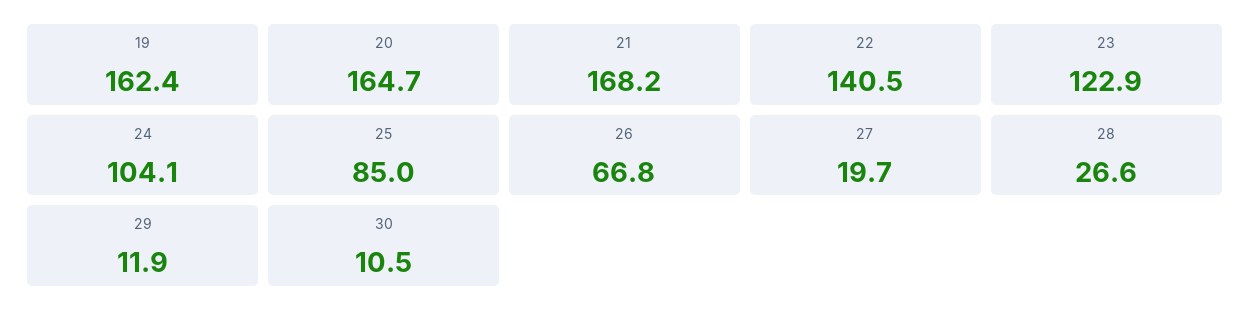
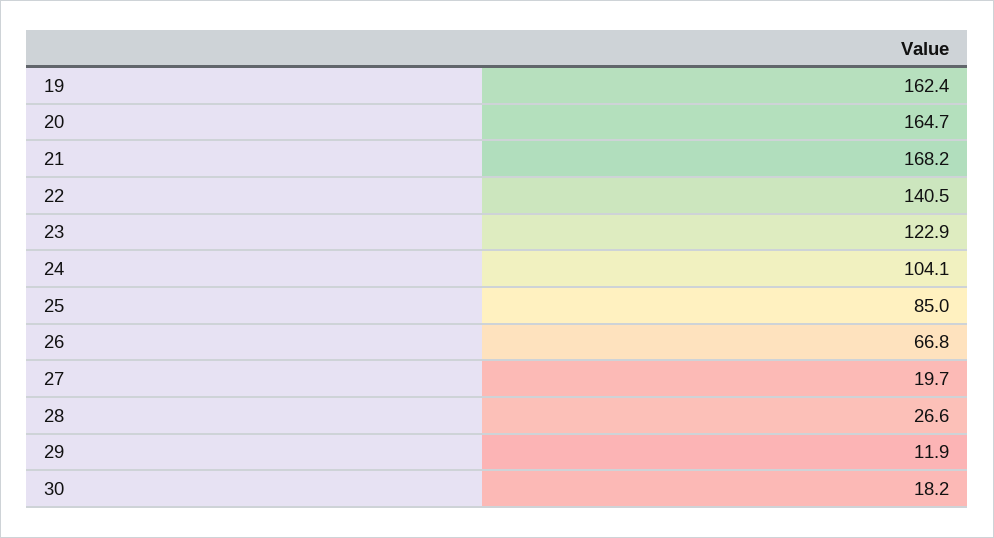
30: 10.5 -> 18.2

